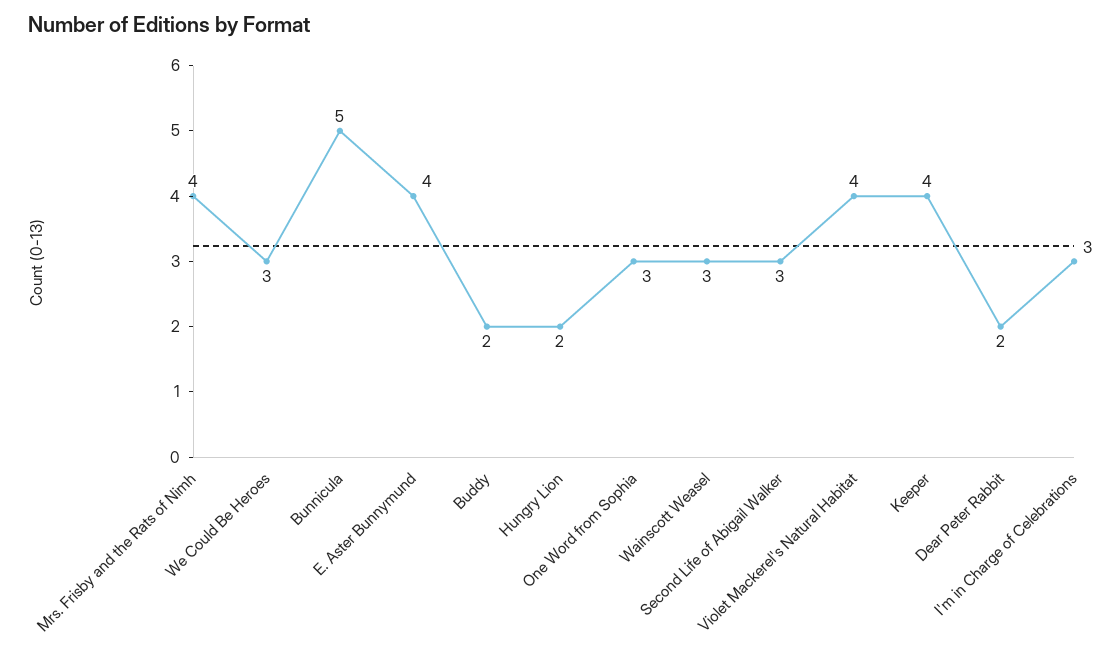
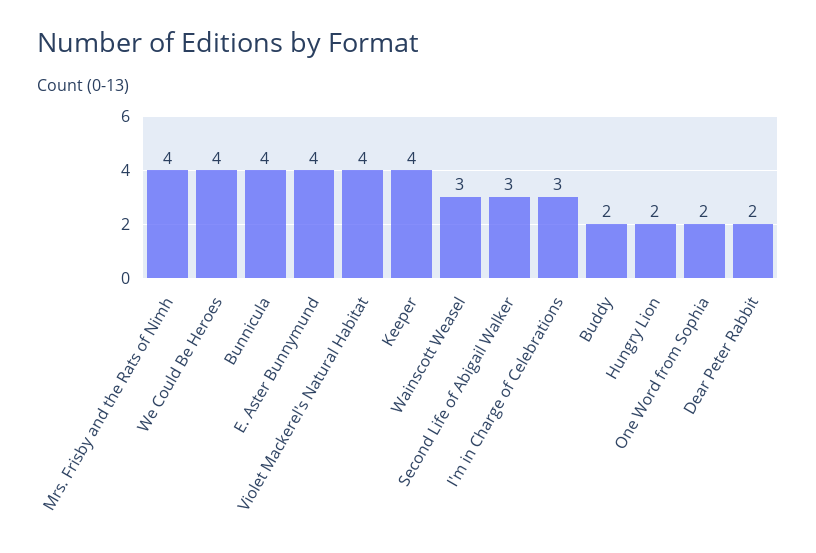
We Could Be Heroes: 3 -> 4
Bunnicula: 5 -> 4
One Word from Sophia: 3 -> 2

